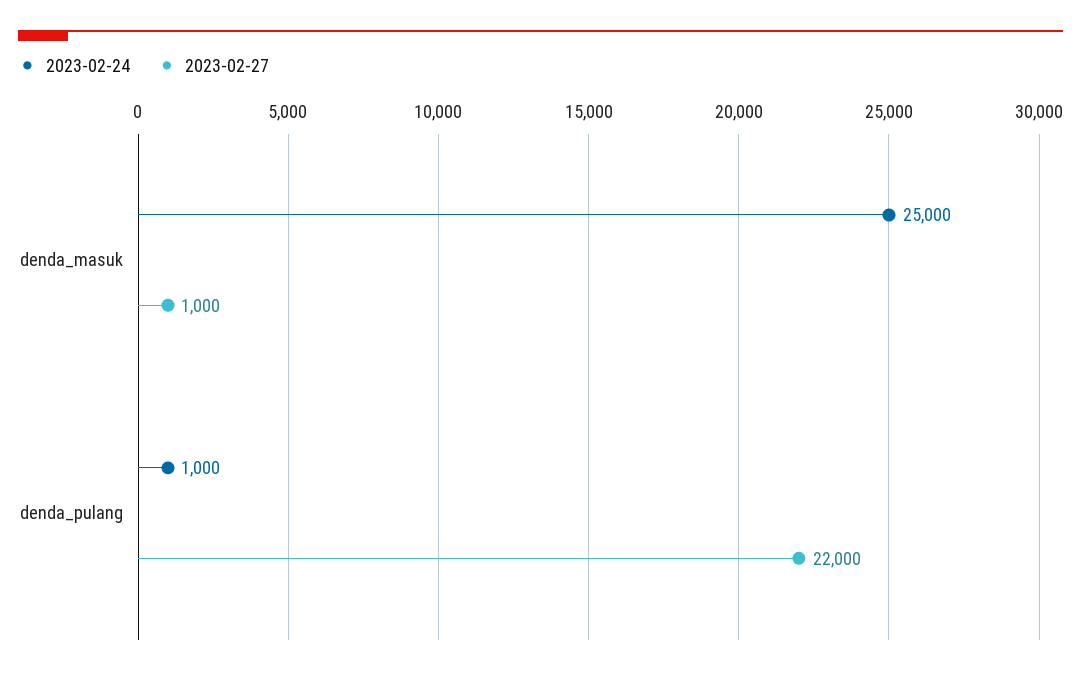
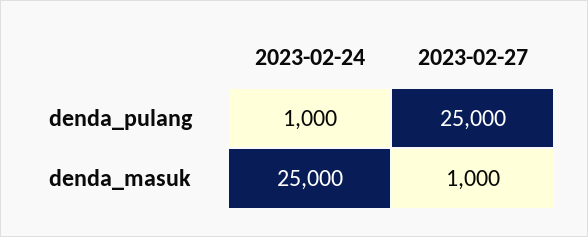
2023-02-27, denda_pulang: 22000 -> 25000

